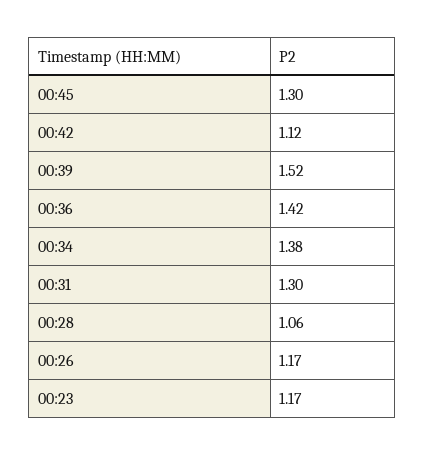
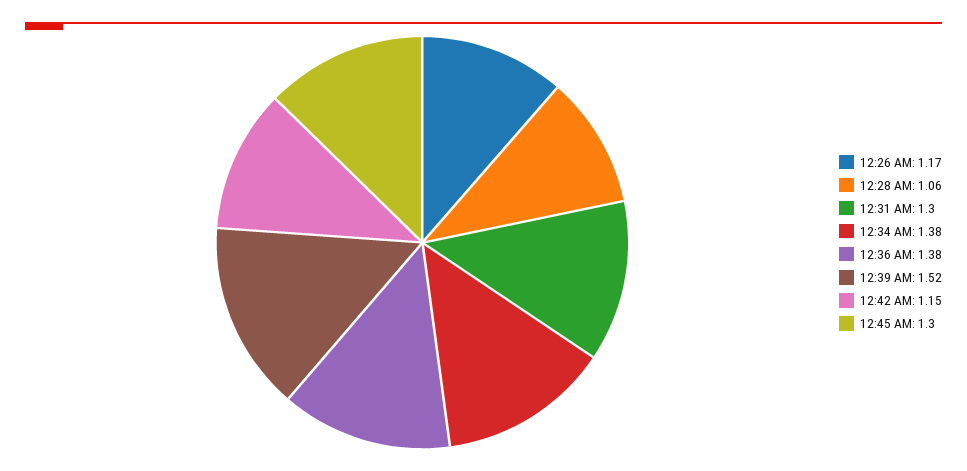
00:42: 1.12 -> 1.15
00:36: 1.42 -> 1.38
00:23: 1.17 -> none

